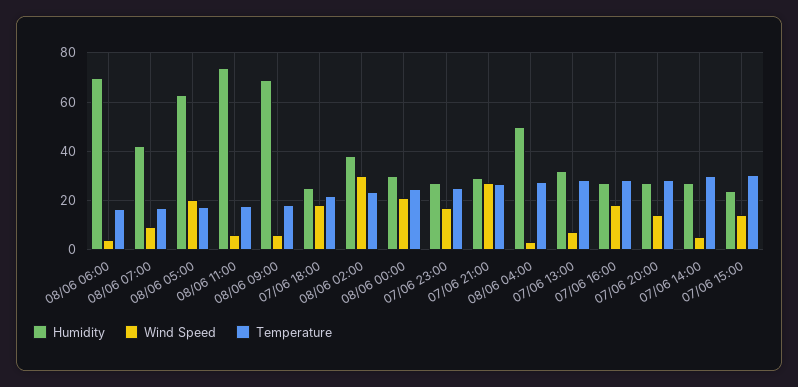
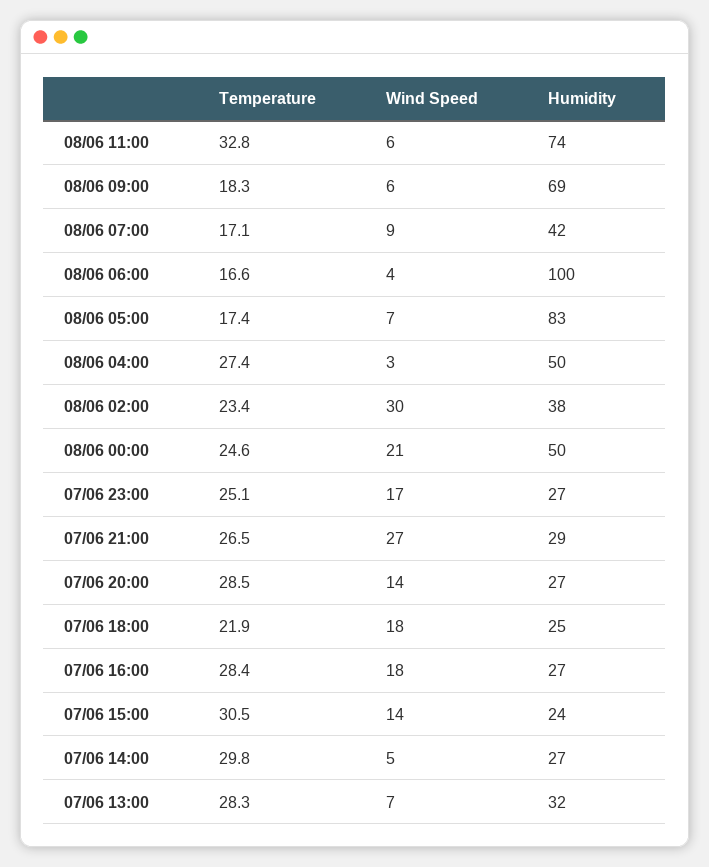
Humidity, 08/06 06:00: 70 -> 100
Humidity, 08/06 05:00: 62.5 -> 83
Wind Speed, 08/06 05:00: 20 -> 7
Temperature, 08/06 11:00: 17.5 -> 32.8
Humidity, 08/06 00:00: 30 -> 50

